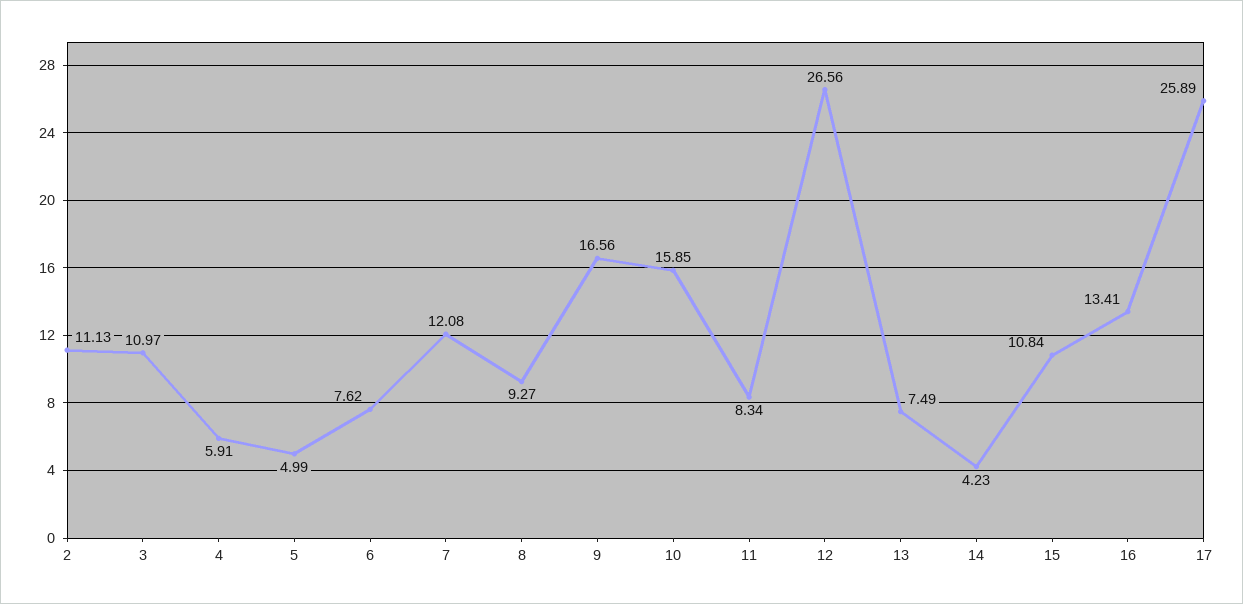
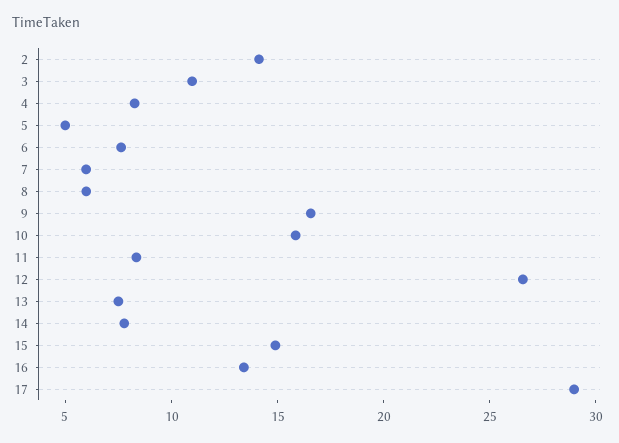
2: 11.13 -> 14
4: 5.91 -> 8
7: 12.08 -> 6
8: 9.27 -> 6
14: 4.23 -> 8
15: 10.84 -> 15
17: 25.89 -> 29

